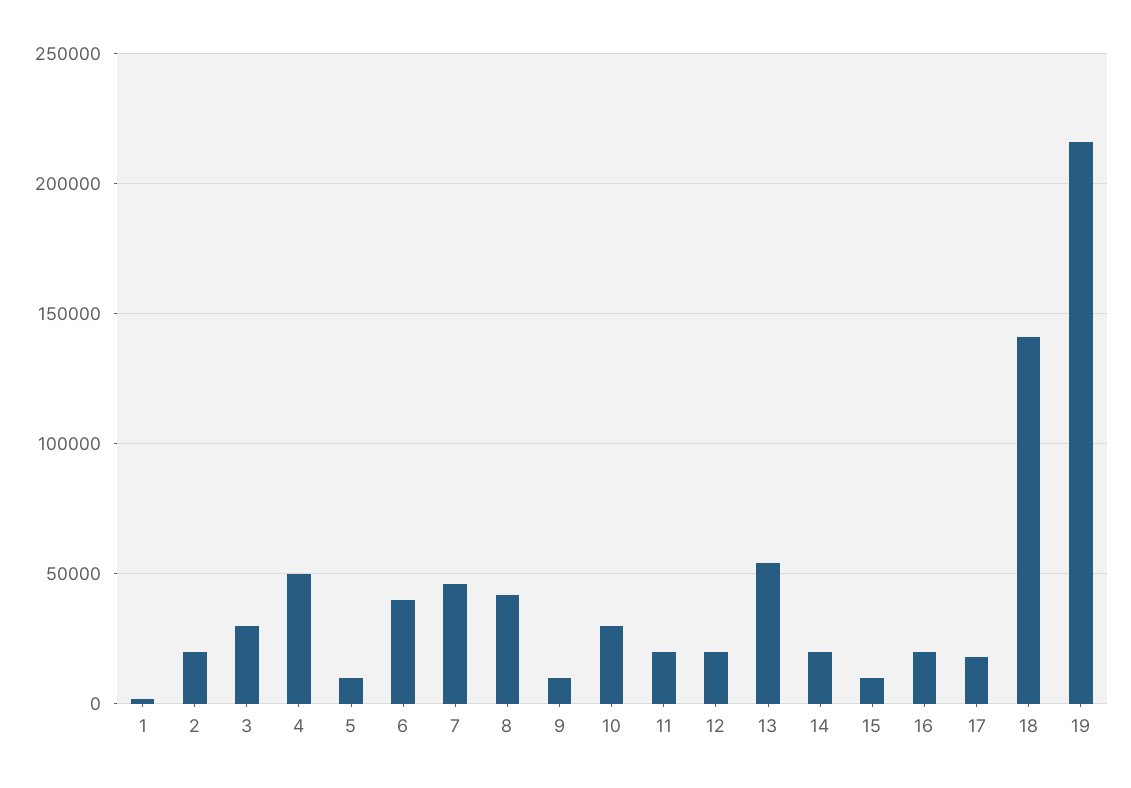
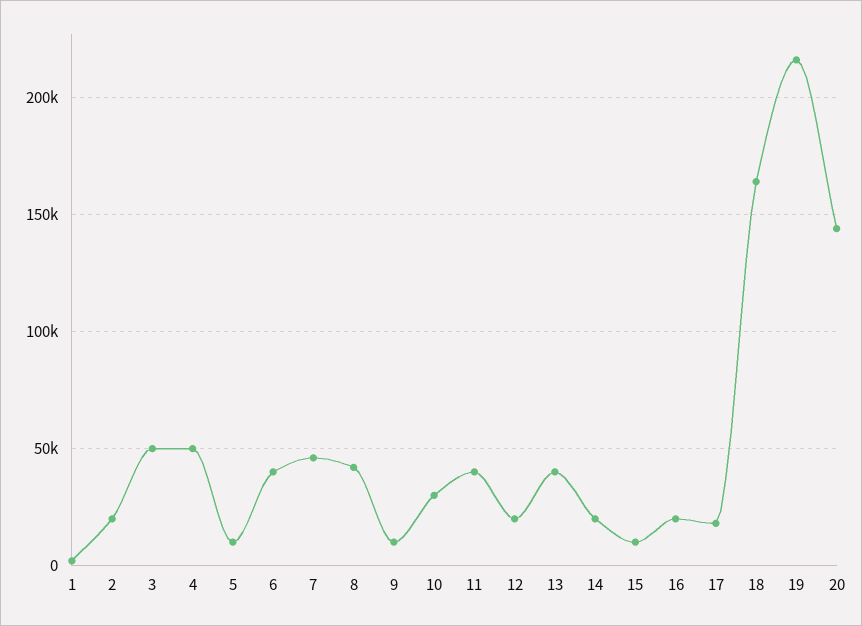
3: 30000 -> 50000
11: 20000 -> 40000
13: 55000 -> 40000
18: 140000 -> 165000
20: none -> 145000

